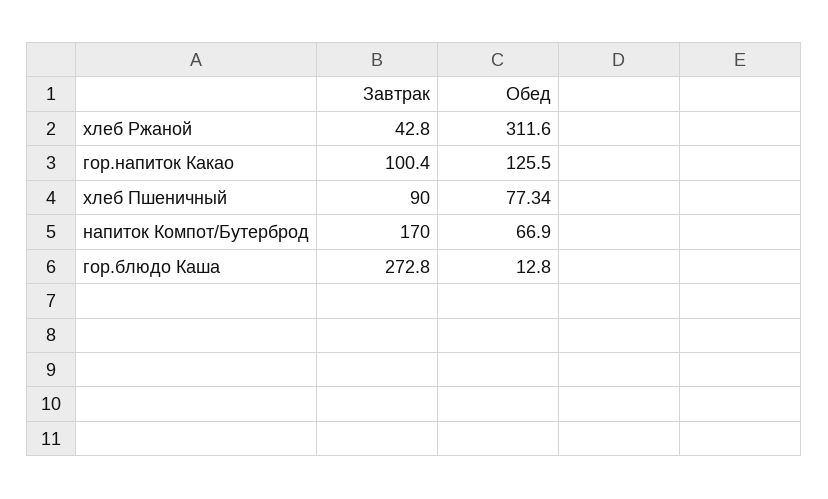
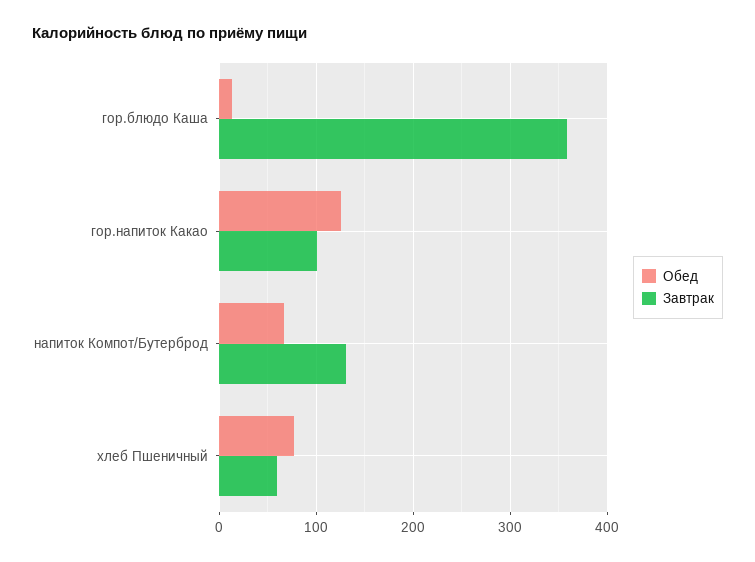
Завтрак, хлеб Ржаной: 42.8 -> none
Обед, хлеб Ржаной: 311.6 -> none
Завтрак, хлеб Пшеничный: 90 -> 60
Завтрак, напиток Компот/Бутерброд: 170 -> 130
Завтрак, гор.блюдо Каша: 272.8 -> 360

